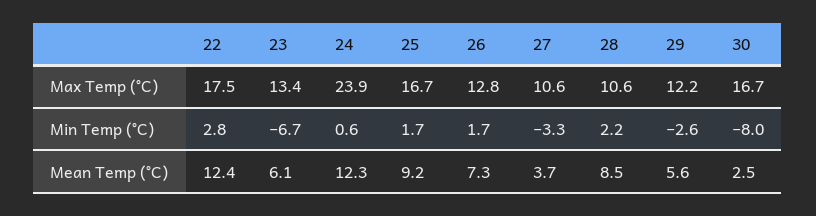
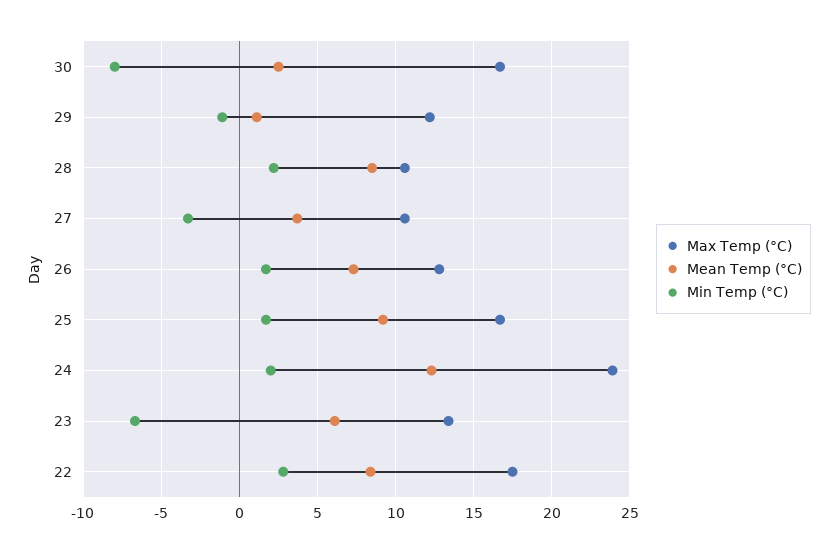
Min Temp (°C), 24: 0.6 -> 2
Min Temp (°C), 29: -2.6 -> -1
Mean Temp (°C), 22: 12.4 -> 8.5
Mean Temp (°C), 29: 5.6 -> 1

